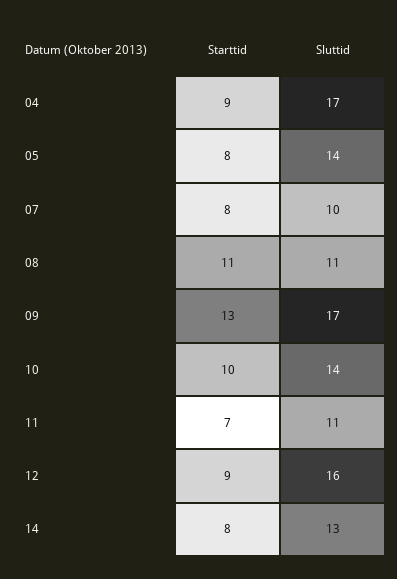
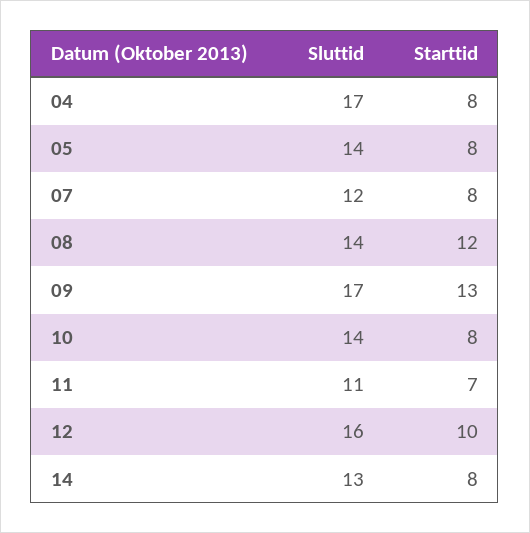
Starttid, 04: 9 -> 8
Sluttid, 07: 10 -> 12
Starttid, 08: 11 -> 12
Sluttid, 08: 11 -> 14
Starttid, 10: 10 -> 8
Starttid, 12: 9 -> 10

